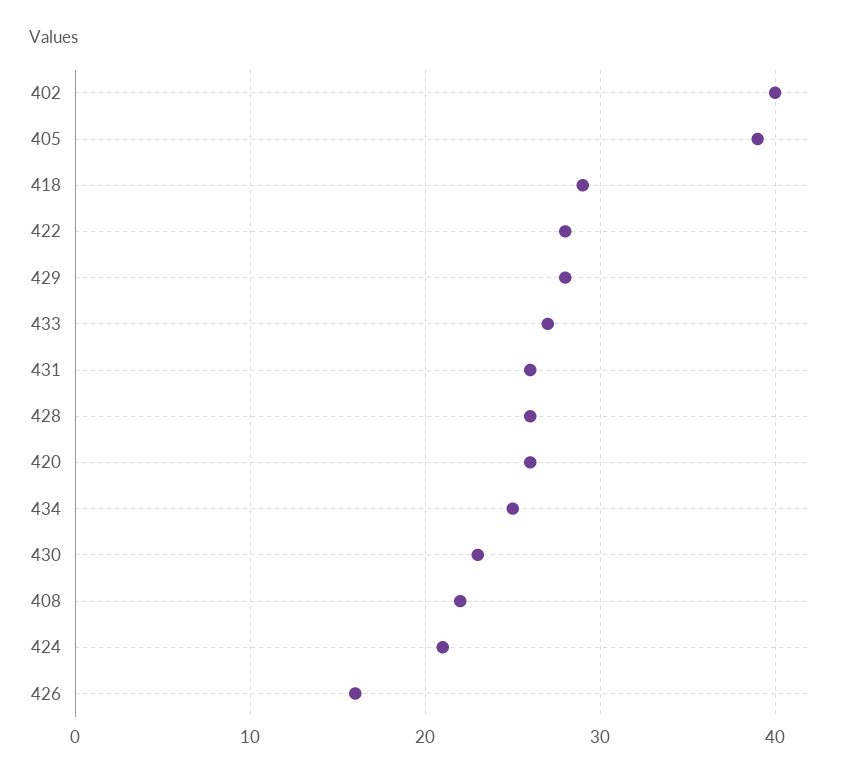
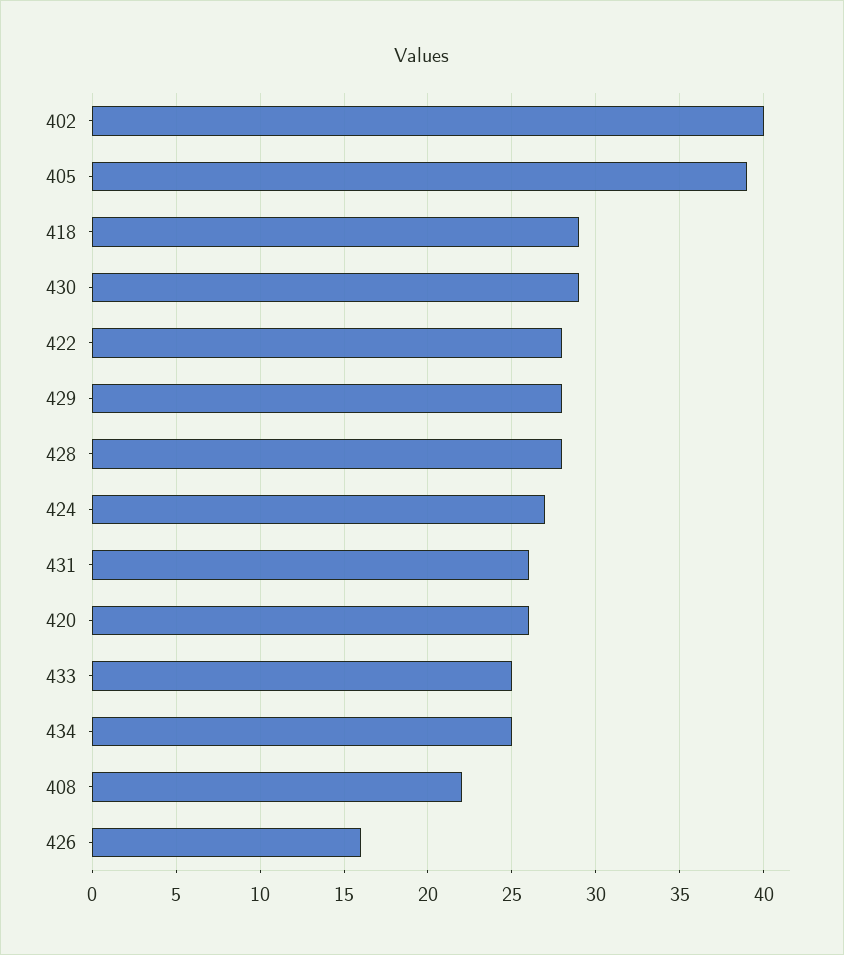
433: 27 -> 25
428: 26 -> 28
430: 23 -> 29
424: 21 -> 27

